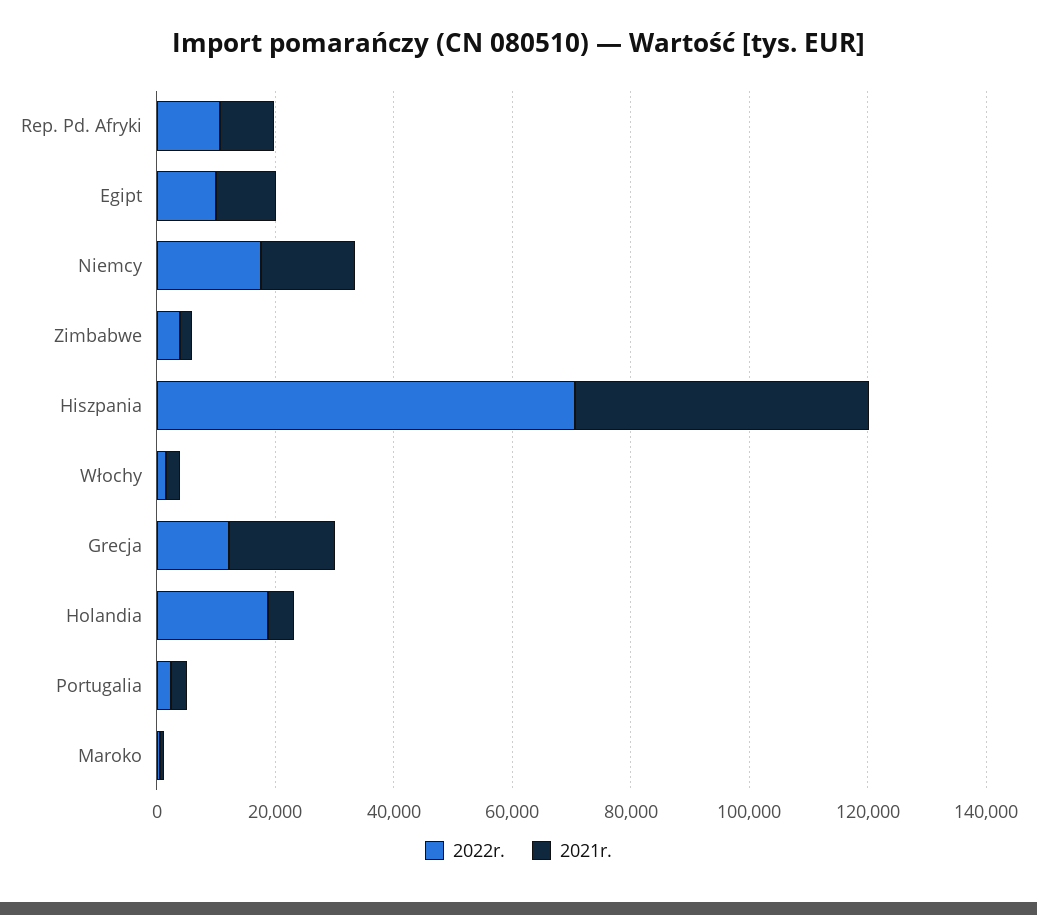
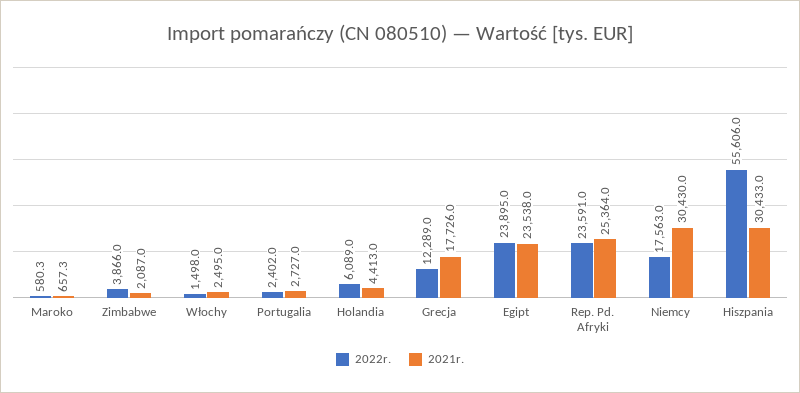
2022r., Rep. Pd. Afryki: 10000 -> 23591
2021r., Rep. Pd. Afryki: 10000 -> 25364
2022r., Egipt: 10000 -> 23895
2021r., Egipt: 10000 -> 23538
2021r., Niemcy: 15000 -> 30430
2022r., Hiszpania: 70000 -> 55606
2021r., Hiszpania: 50000 -> 30433
2022r., Holandia: 20000 -> 6089

